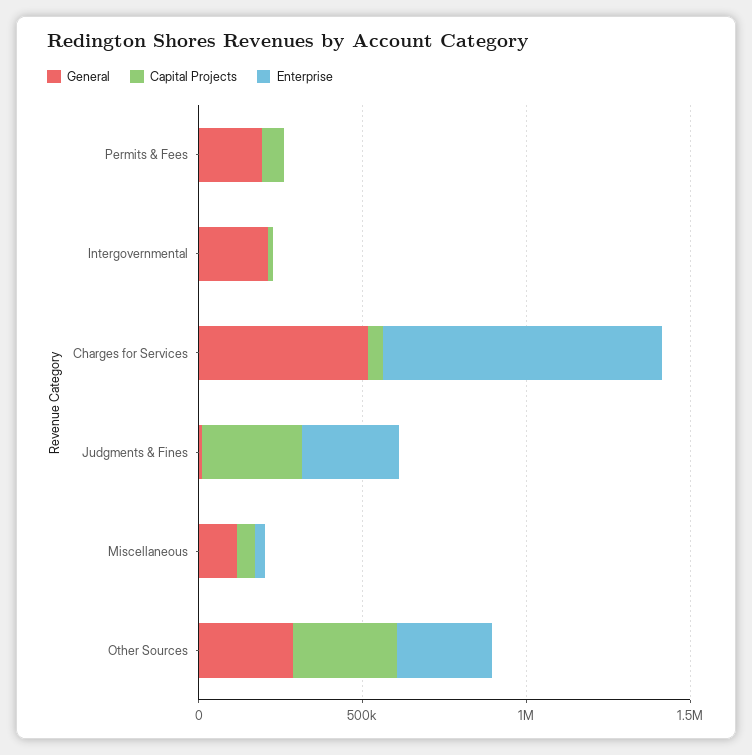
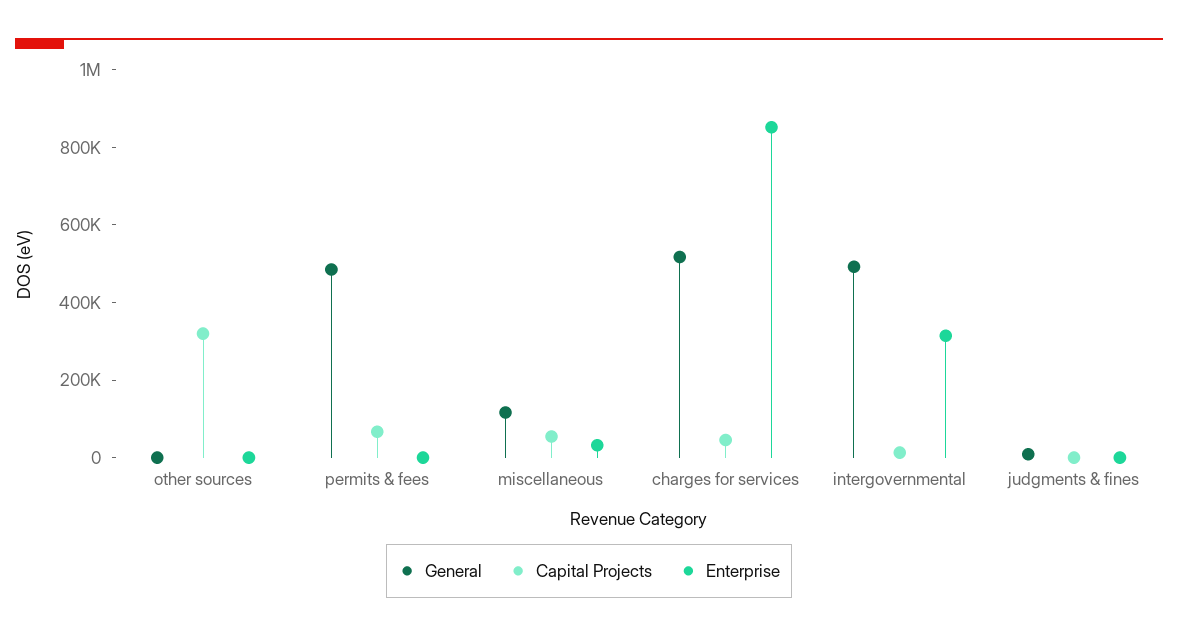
General, Permits & Fees: 200000 -> 500000
General, Intergovernmental: 200000 -> 500000
Enterprise, Intergovernmental: 0 -> 300000
Capital Projects, Judgments & Fines: 300000 -> 0
Enterprise, Judgments & Fines: 300000 -> 0
General, Other Sources: 300000 -> 0
Enterprise, Other Sources: 300000 -> 0

